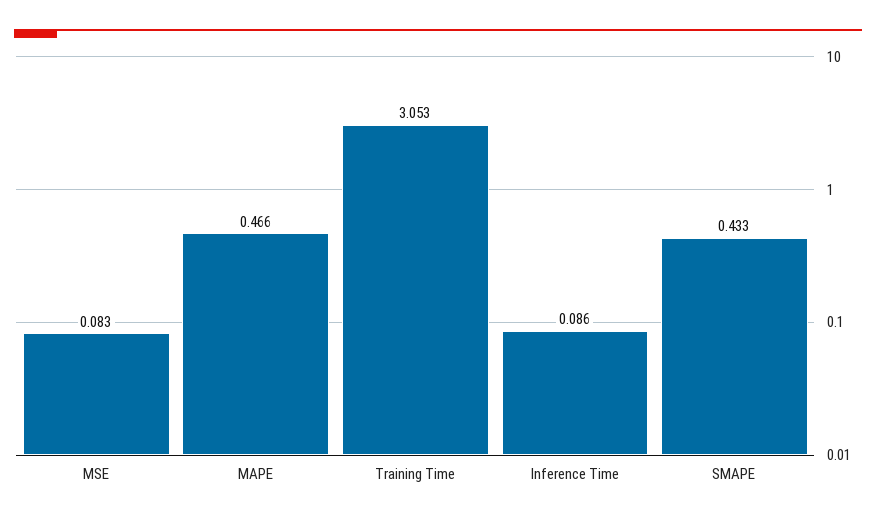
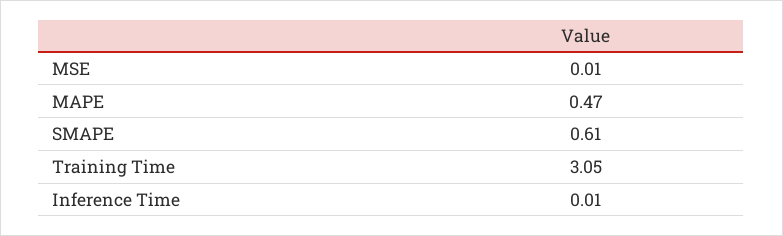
MSE: 0.083 -> 0.01
Inference Time: 0.086 -> 0.01
SMAPE: 0.433 -> 0.61

